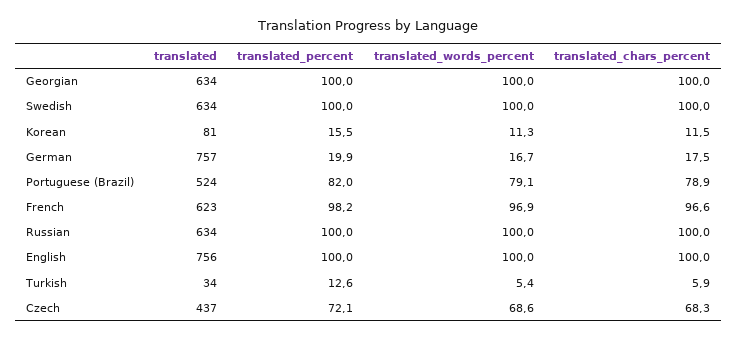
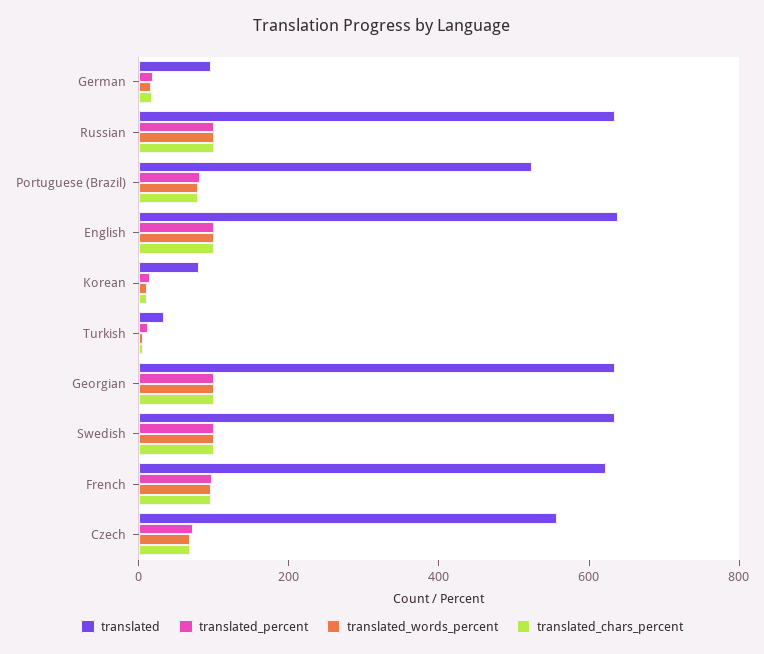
translated, German: 757 -> 100
translated, English: 756 -> 650
translated, Czech: 437 -> 550

